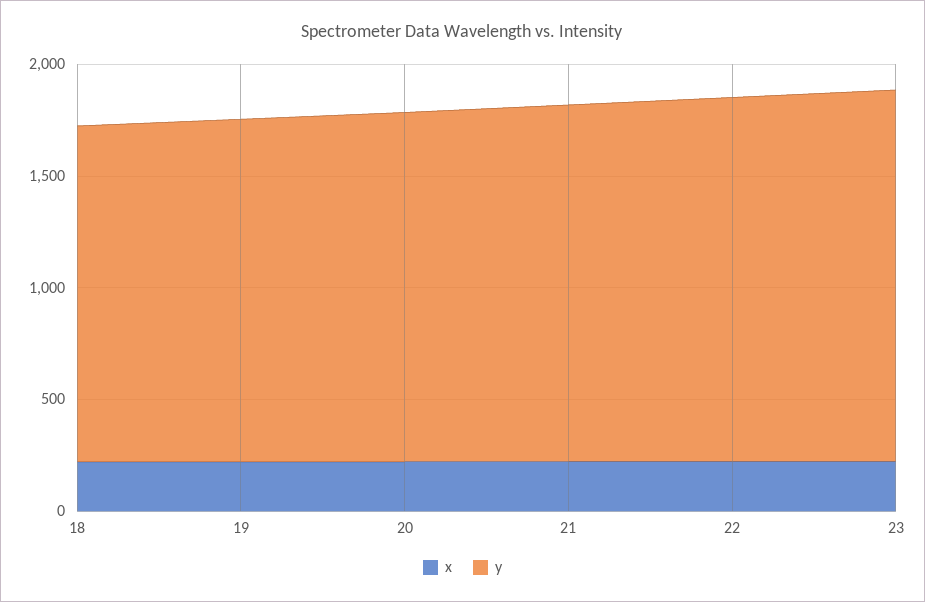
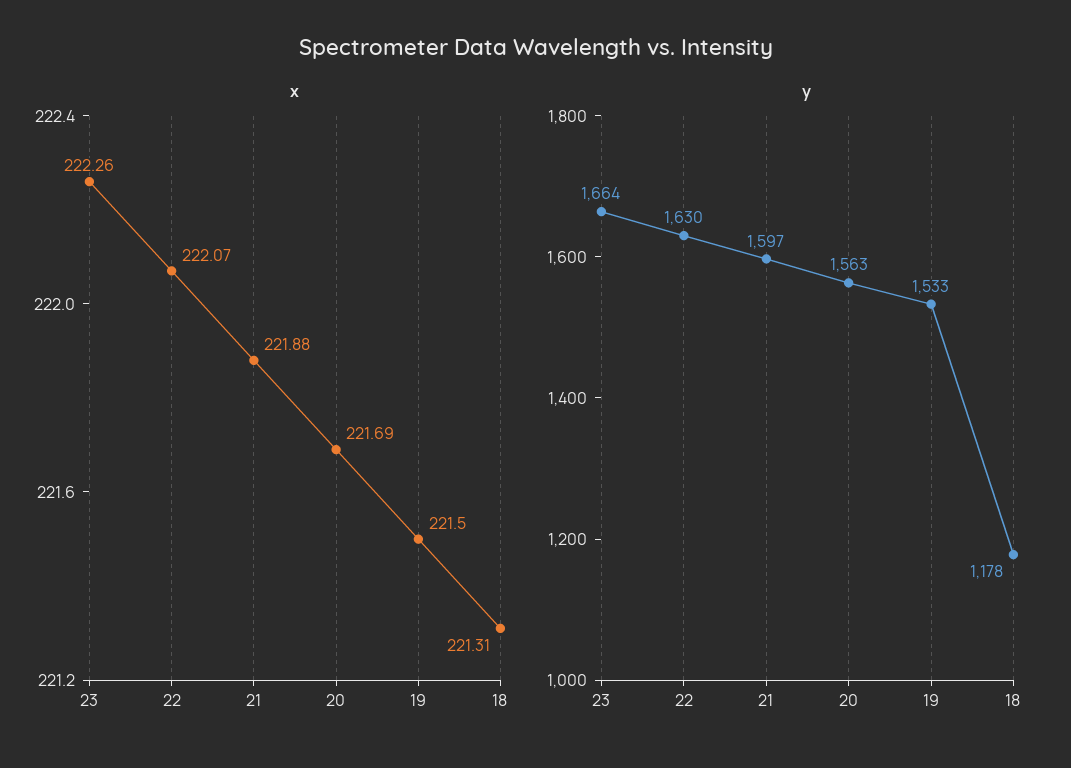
y, 18: 1500 -> 1178

